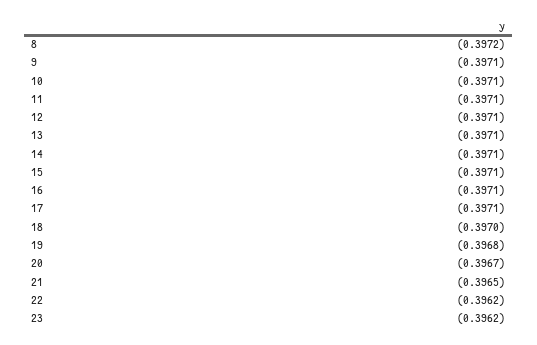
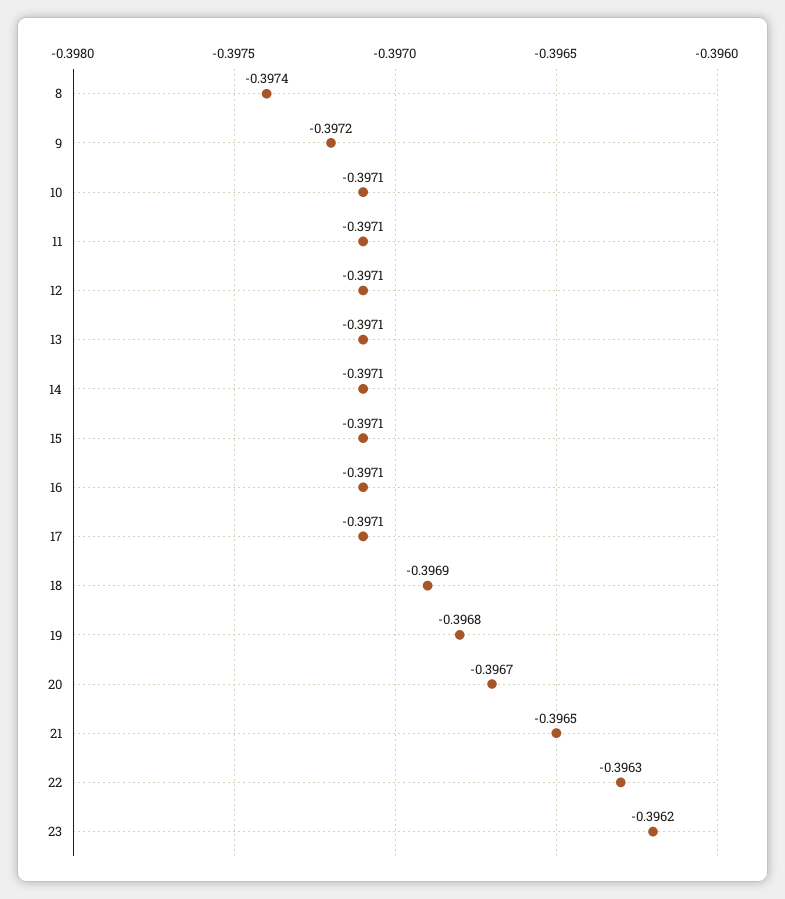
8: -0.3972 -> -0.3974
9: -0.3971 -> -0.3972
18: -0.397 -> -0.3969
22: -0.3962 -> -0.3963

